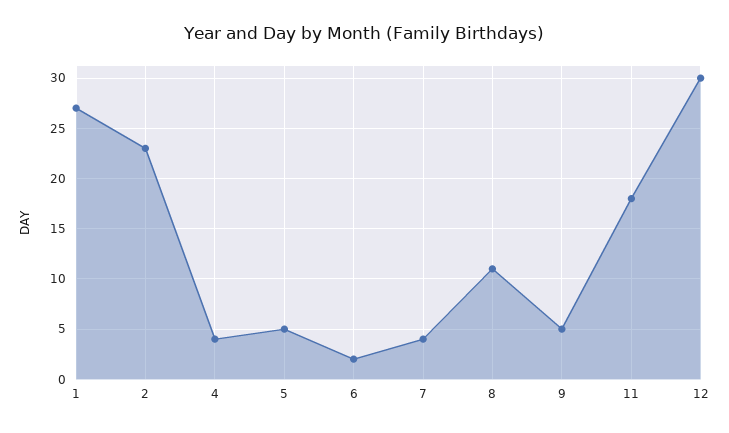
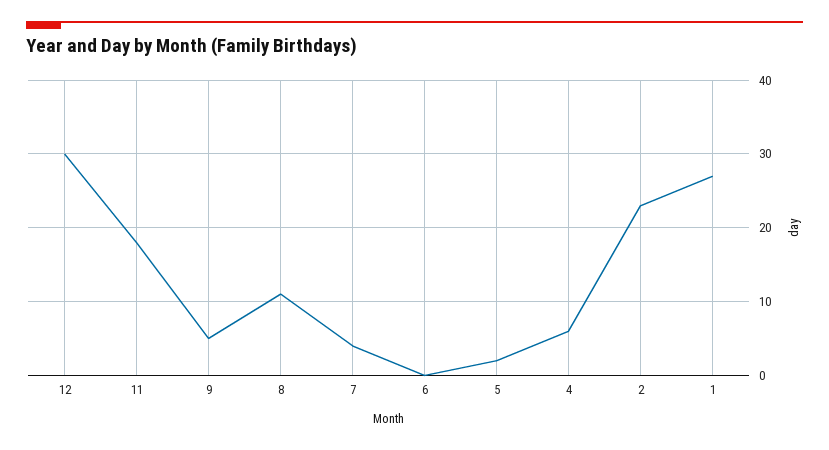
4: 4 -> 6
5: 5 -> 2
6: 2 -> 0

